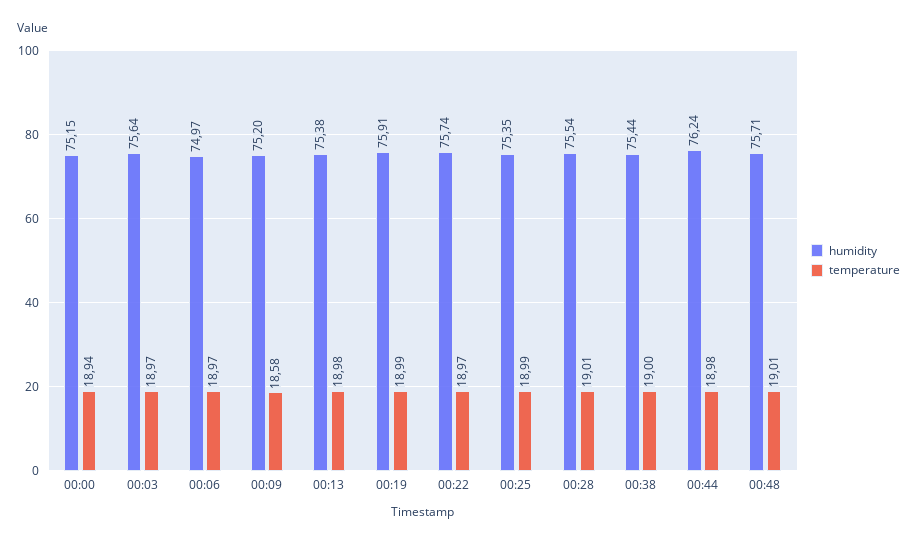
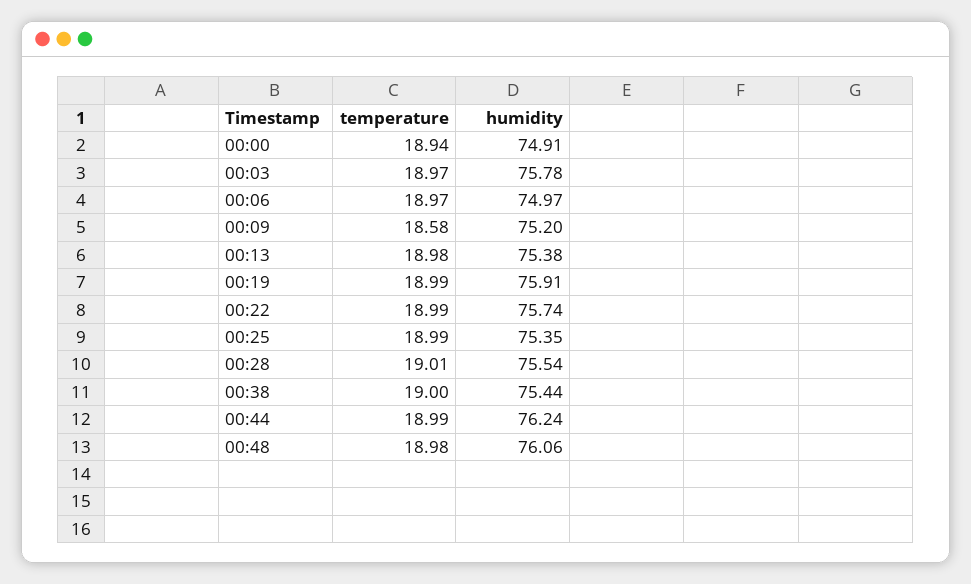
humidity, 00:00: 75.15 -> 74.91
humidity, 00:03: 75.64 -> 75.78
temperature, 00:22: 18.97 -> 18.99
temperature, 00:44: 18.98 -> 18.99
humidity, 00:48: 75.71 -> 76.06
temperature, 00:48: 19.01 -> 18.98

